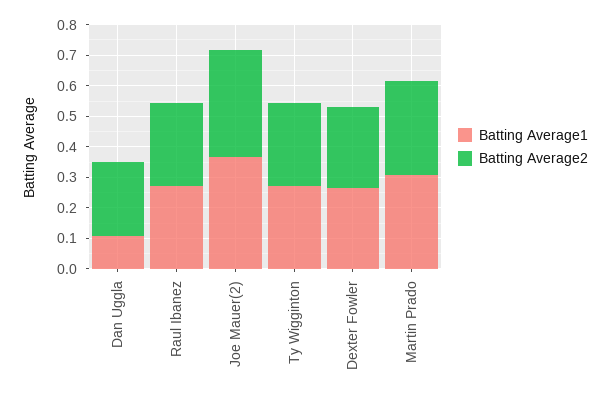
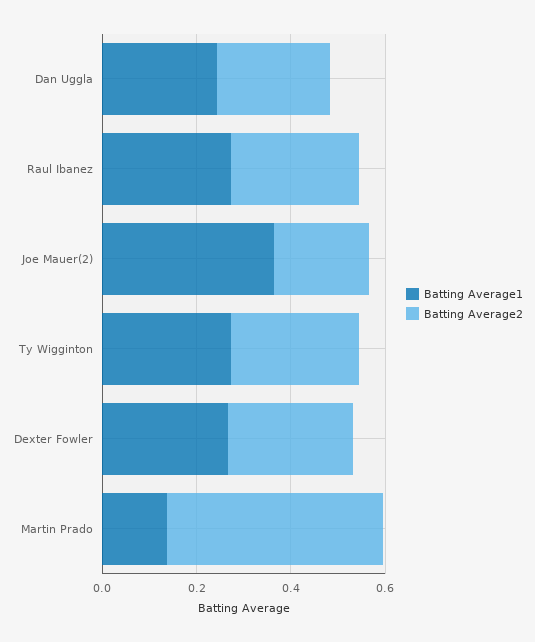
Batting Average1, Dan Uggla: 0.1 -> 0.25
Batting Average2, Joe Mauer(2): 0.35 -> 0.2
Batting Average1, Martin Prado: 0.3 -> 0.15
Batting Average2, Martin Prado: 0.3 -> 0.45

